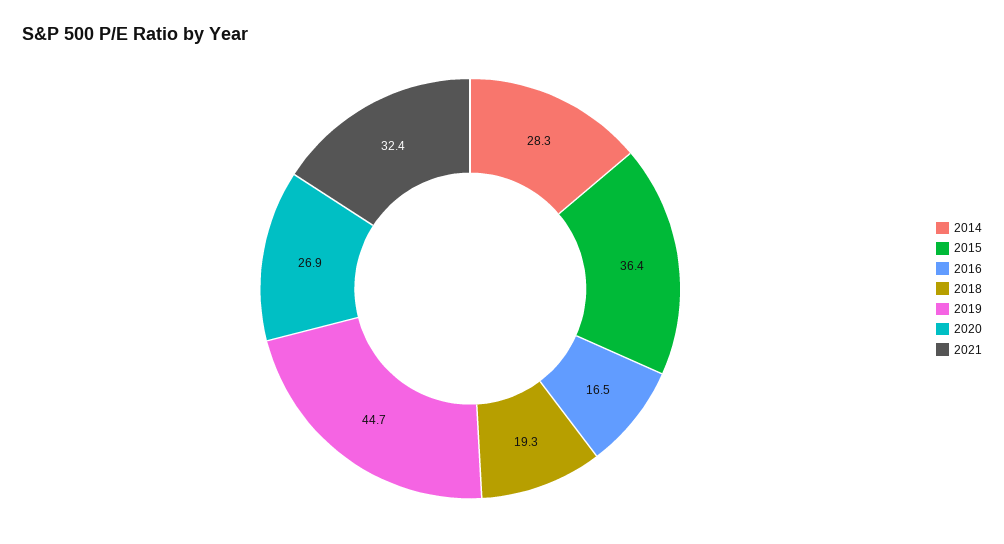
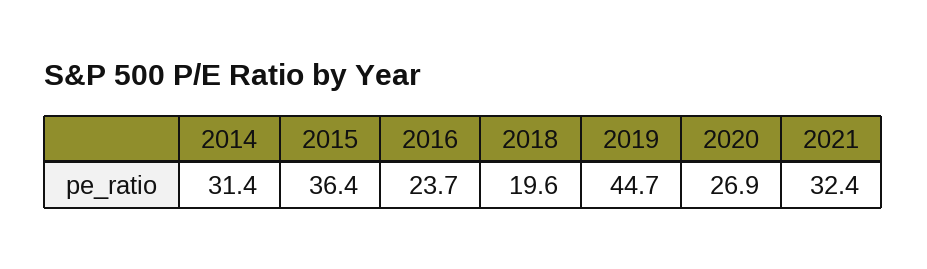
2014: 28.3 -> 31.4
2016: 16.5 -> 23.7
2018: 19.3 -> 19.6

